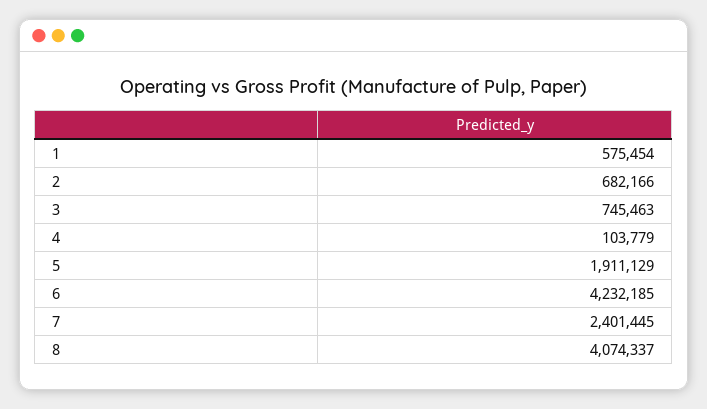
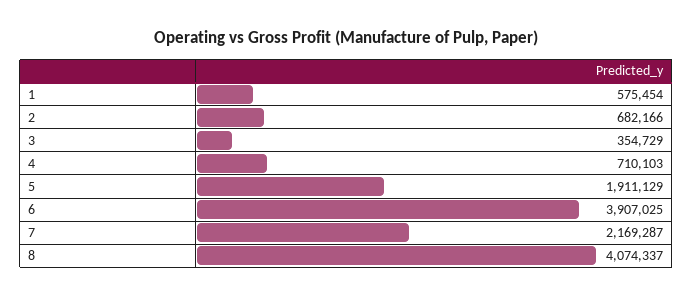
3: 745463 -> 354729
4: 103779 -> 710103
6: 4232185 -> 3907025
7: 2401445 -> 2169287

